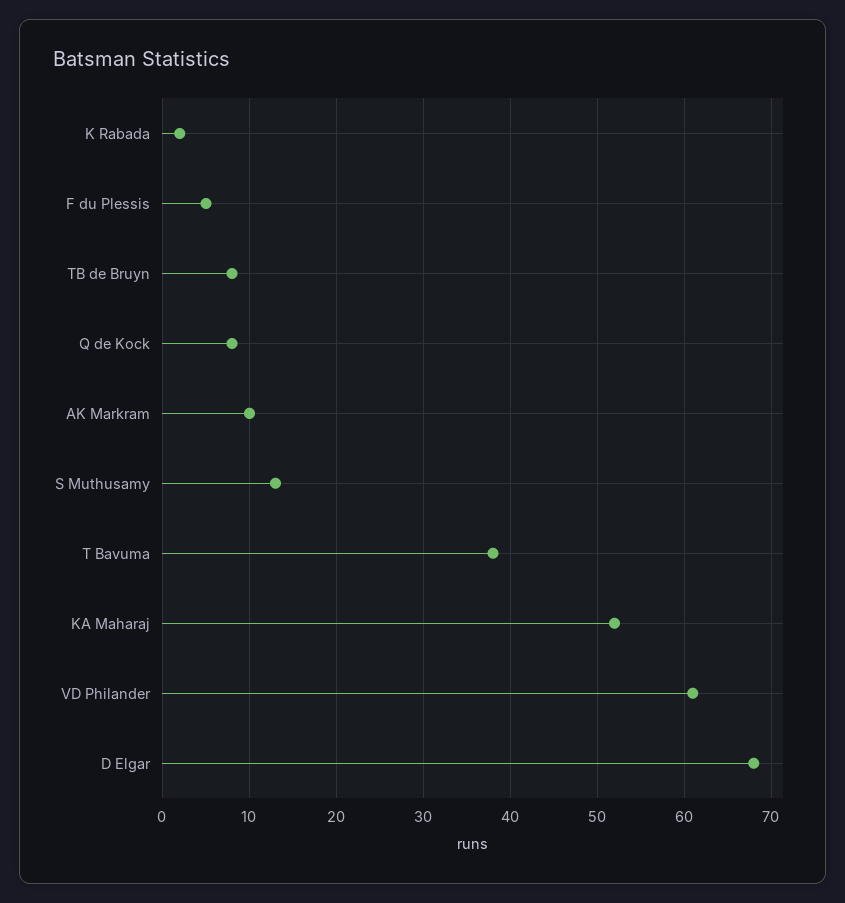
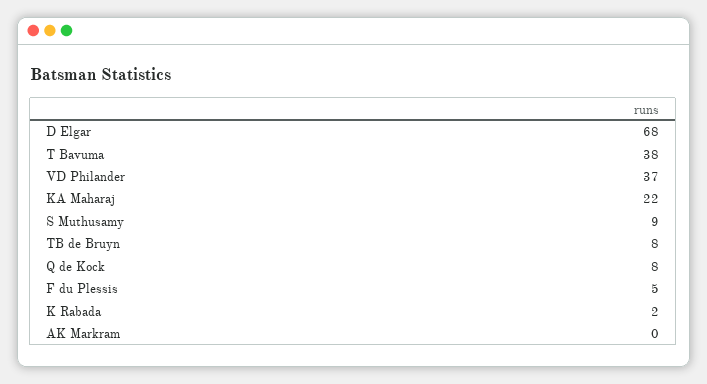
AK Markram: 10 -> 0
S Muthusamy: 13 -> 9
KA Maharaj: 52 -> 22
VD Philander: 61 -> 37

